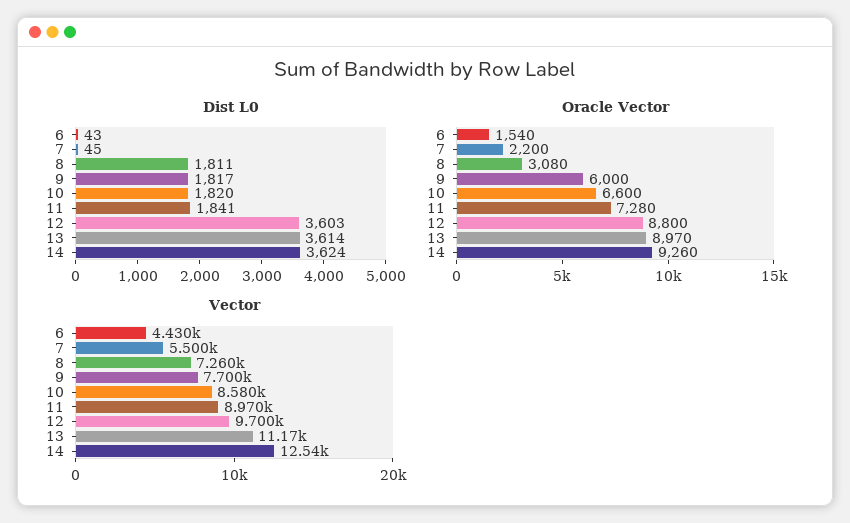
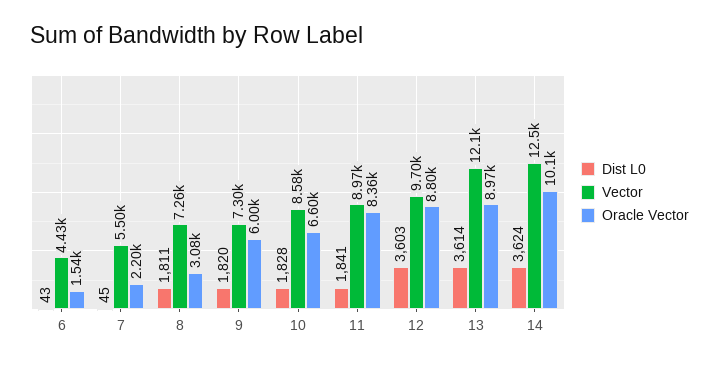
Dist L0, 9: 1817 -> 1820
Dist L0, 10: 1820 -> 1828
Oracle Vector, 11: 7280 -> 8360
Oracle Vector, 14: 9260 -> 10100
Vector, 9: 7700 -> 7300
Vector, 13: 11170 -> 12100

